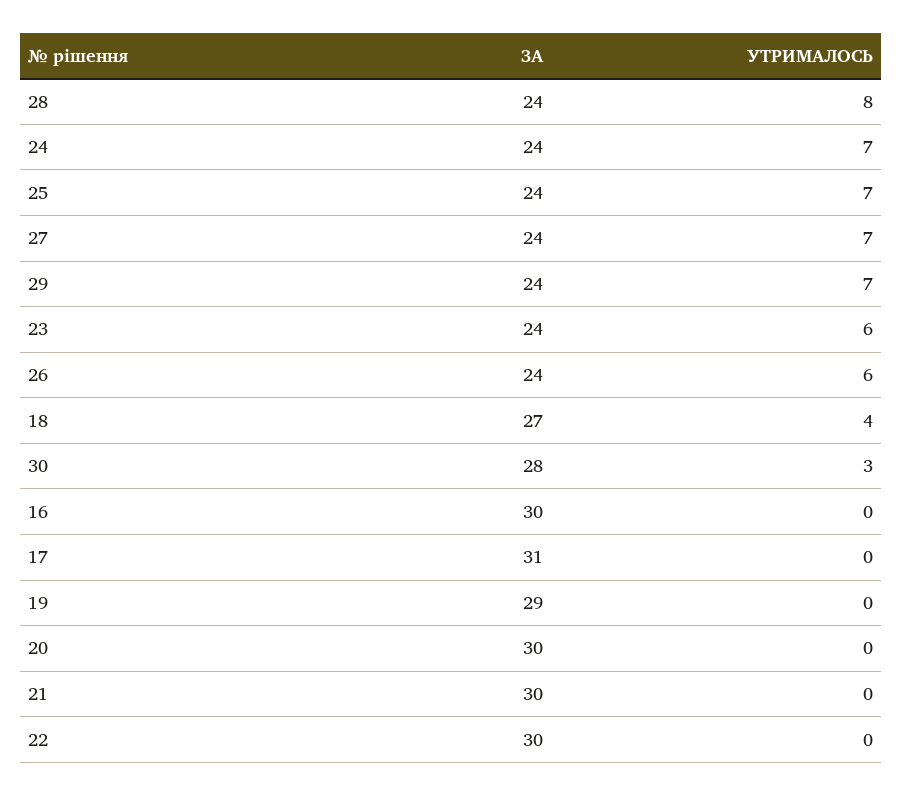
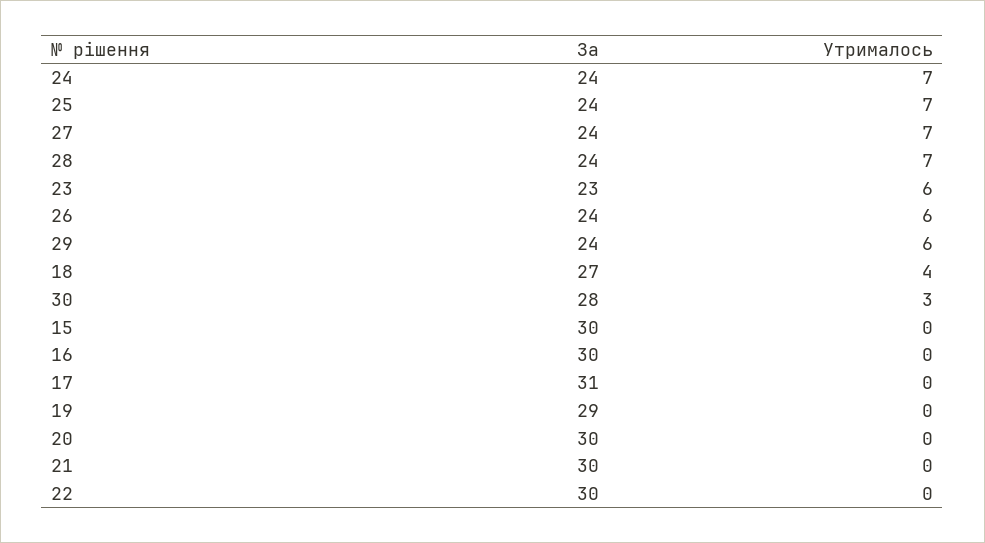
УТРИМАЛОСЬ, 28: 8 -> 7
УТРИМАЛОСЬ, 29: 7 -> 6
ЗА, 23: 24 -> 23
ЗА, 15: none -> 30
УТРИМАЛОСЬ, 15: none -> 0

